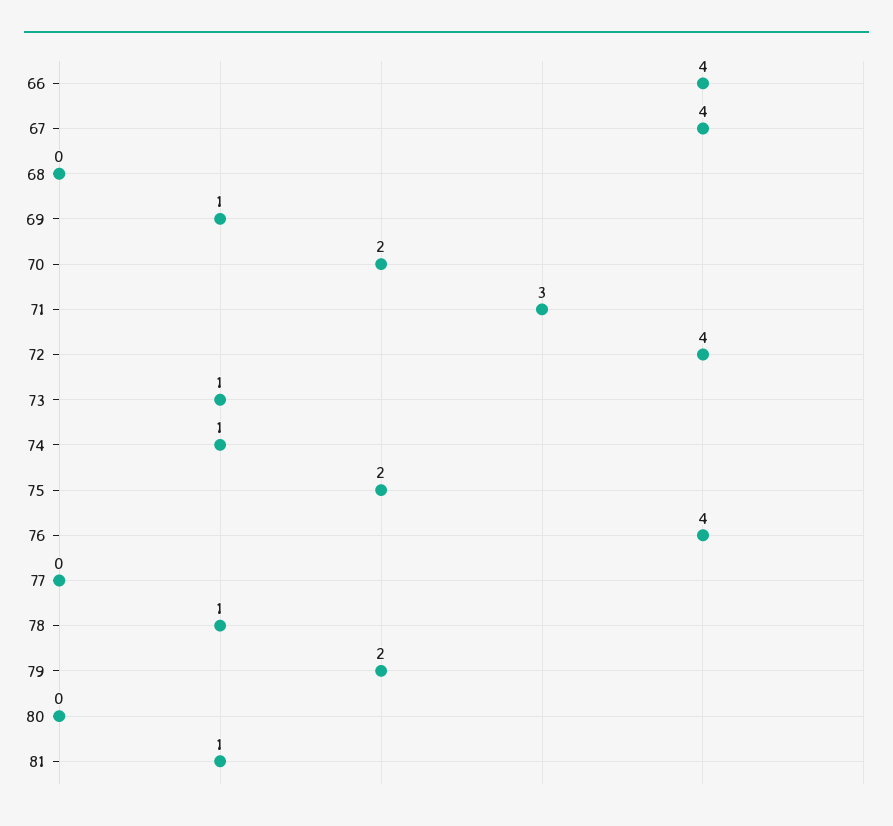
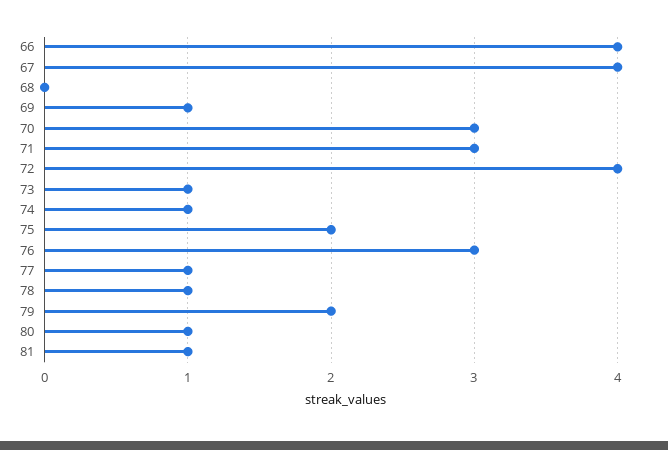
70: 2 -> 3
76: 4 -> 3
77: 0 -> 1
80: 0 -> 1

